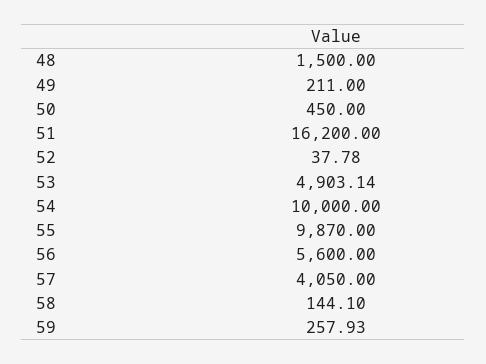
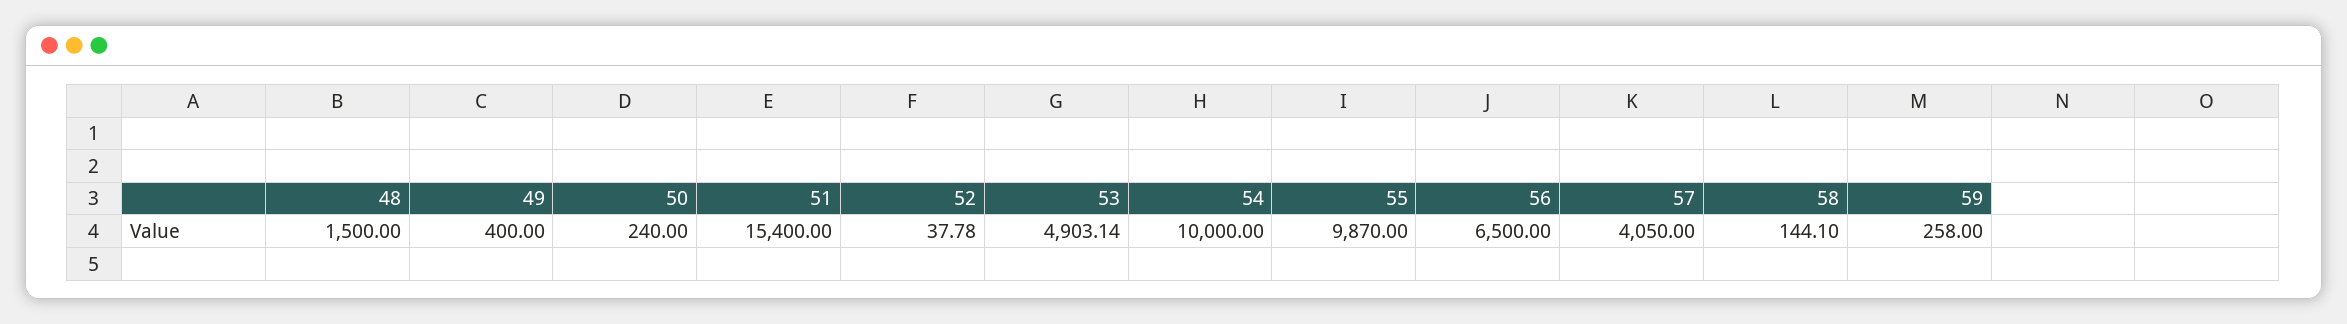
49: 211 -> 400
50: 450 -> 240
51: 16200 -> 15400
56: 5600 -> 6500
59: 257.93 -> 258

